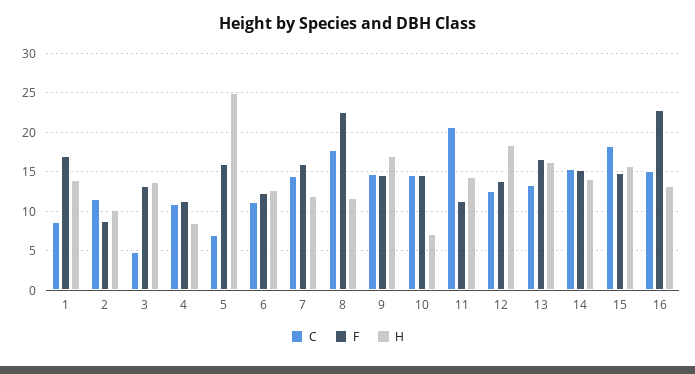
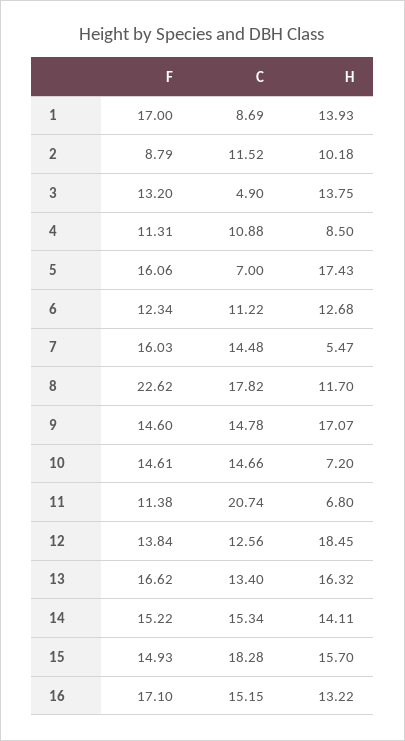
H, 5: 25 -> 17.43
H, 7: 12 -> 5.47
H, 11: 14 -> 6.8
F, 16: 23 -> 17.1

